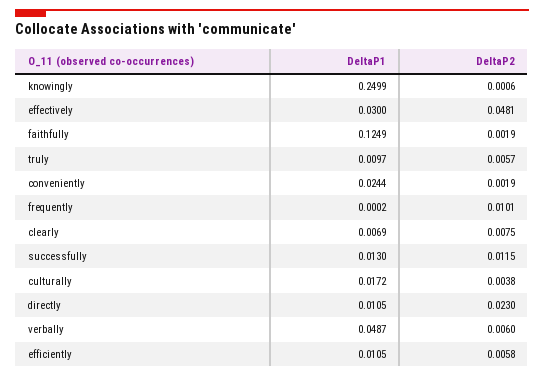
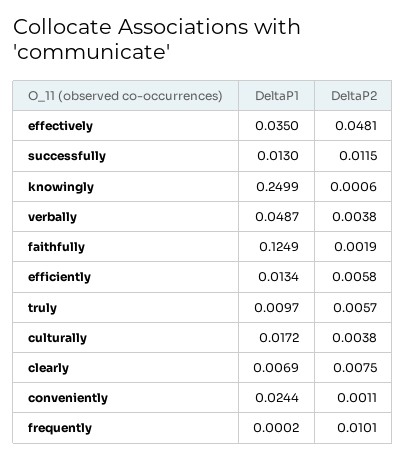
DeltaP1, effectively: 0.03 -> 0.035
DeltaP2, conveniently: 0.0019 -> 0.0011
DeltaP1, directly: 0.0105 -> none
DeltaP2, directly: 0.023 -> none
DeltaP2, verbally: 0.006 -> 0.0038
DeltaP1, efficiently: 0.0105 -> 0.0134

